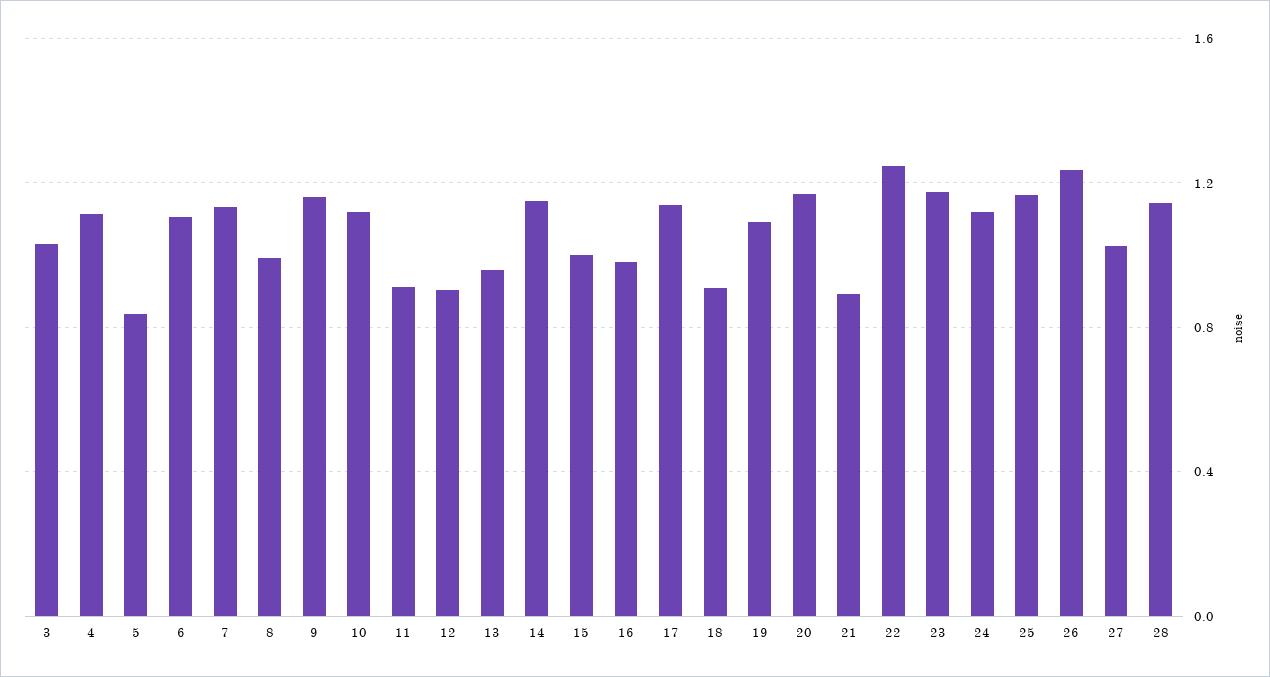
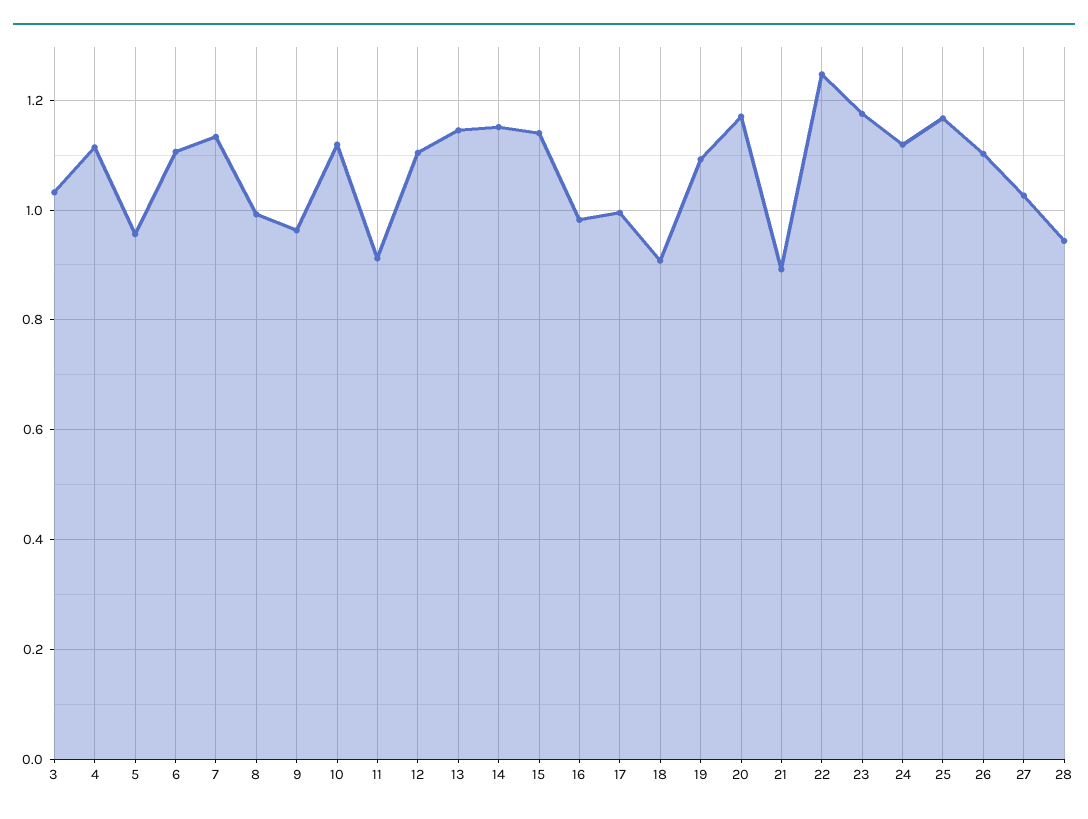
5: 0.85 -> 0.96
9: 1.15 -> 0.96
12: 0.9 -> 1.1
13: 0.95 -> 1.14
15: 1 -> 1.14
17: 1.15 -> 1
26: 1.25 -> 1.1
28: 1.15 -> 0.94

